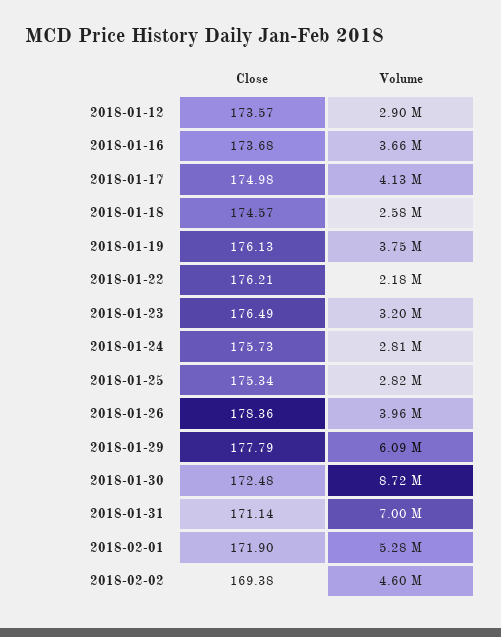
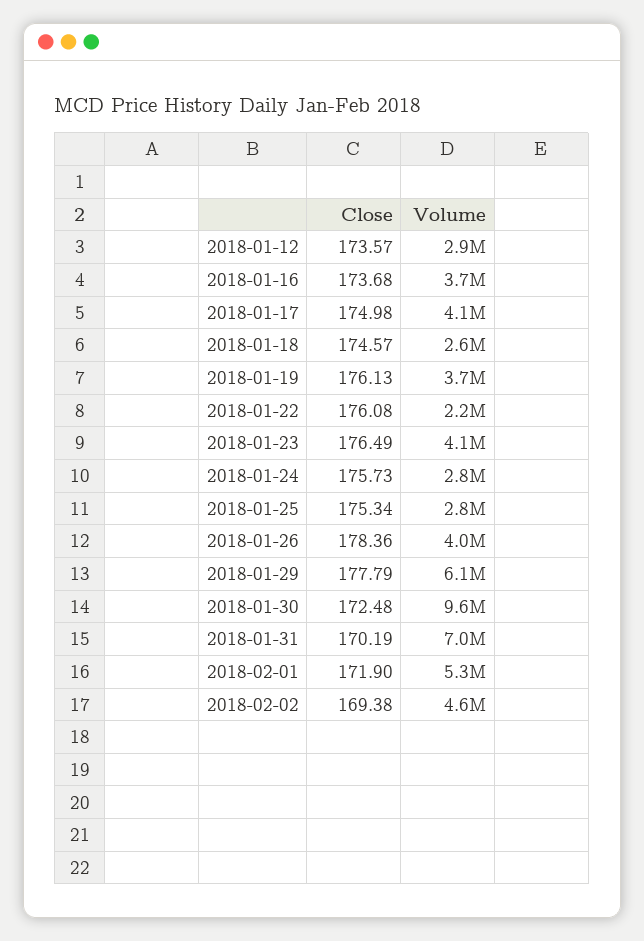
Close, 2018-01-22: 176.21 -> 176.08
Volume, 2018-01-23: 3200000 -> 4100000
Volume, 2018-01-30: 8720000 -> 9600000
Close, 2018-01-31: 171.14 -> 170.19

